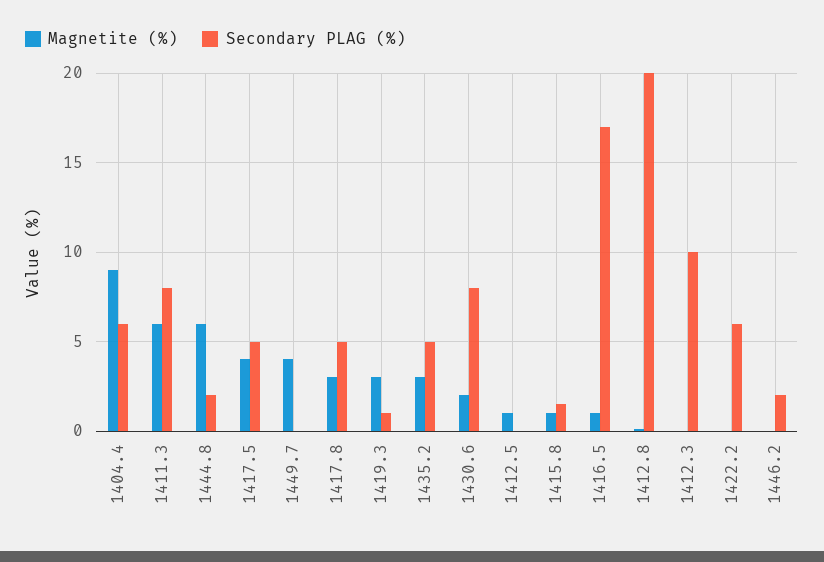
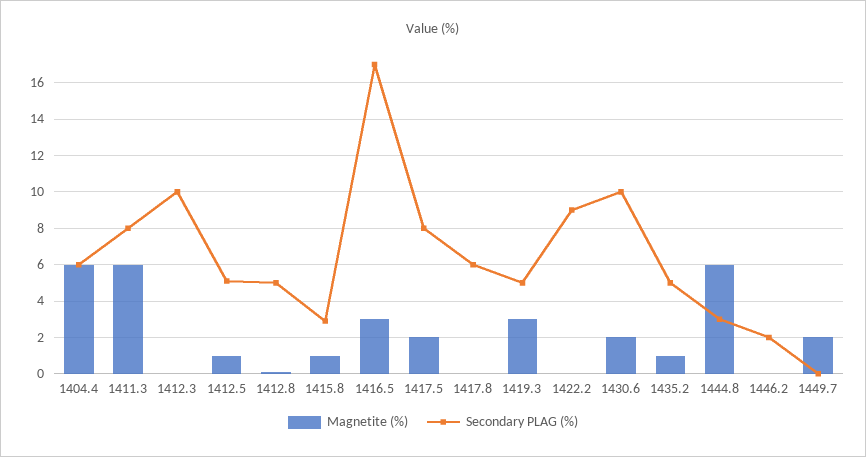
Magnetite (%), 1404.4: 9 -> 6
Secondary PLAG (%), 1444.8: 2 -> 3
Magnetite (%), 1417.5: 4 -> 2
Secondary PLAG (%), 1417.5: 5 -> 8
Magnetite (%), 1449.7: 4 -> 2
Magnetite (%), 1417.8: 3 -> 0
Secondary PLAG (%), 1417.8: 5 -> 6
Secondary PLAG (%), 1419.3: 1 -> 5
Magnetite (%), 1435.2: 3 -> 1
Secondary PLAG (%), 1430.6: 8 -> 10
Secondary PLAG (%), 1412.5: 0 -> 5
Secondary PLAG (%), 1415.8: 1.5 -> 3
Magnetite (%), 1416.5: 1 -> 3
Secondary PLAG (%), 1412.8: 20 -> 5
Secondary PLAG (%), 1422.2: 6 -> 9

